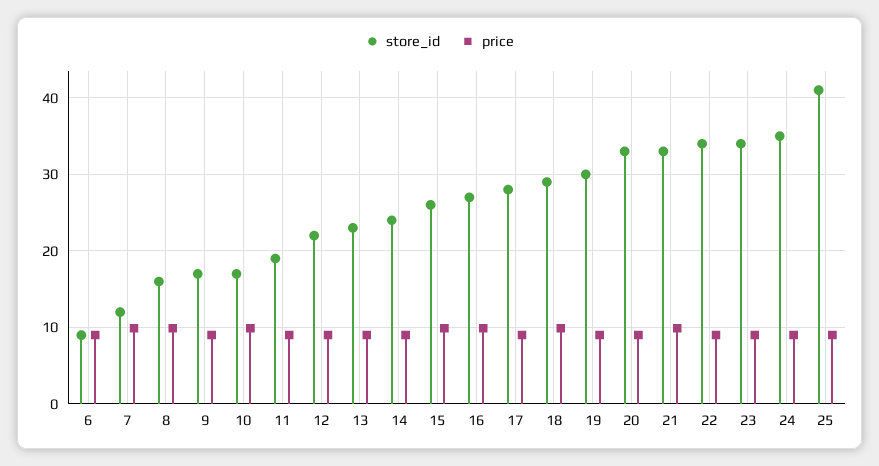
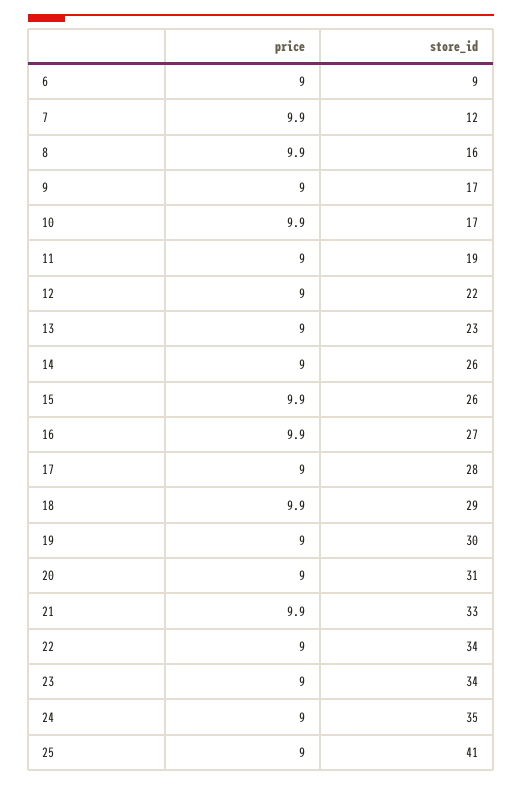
store_id, 14: 24 -> 26
store_id, 20: 33 -> 31

